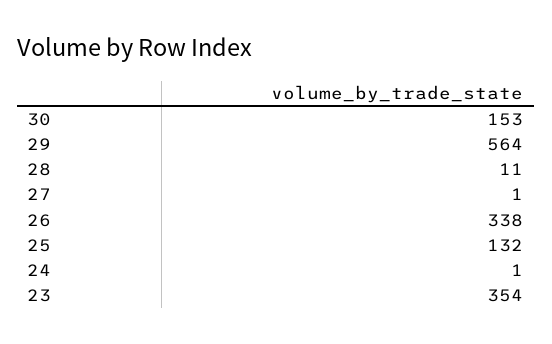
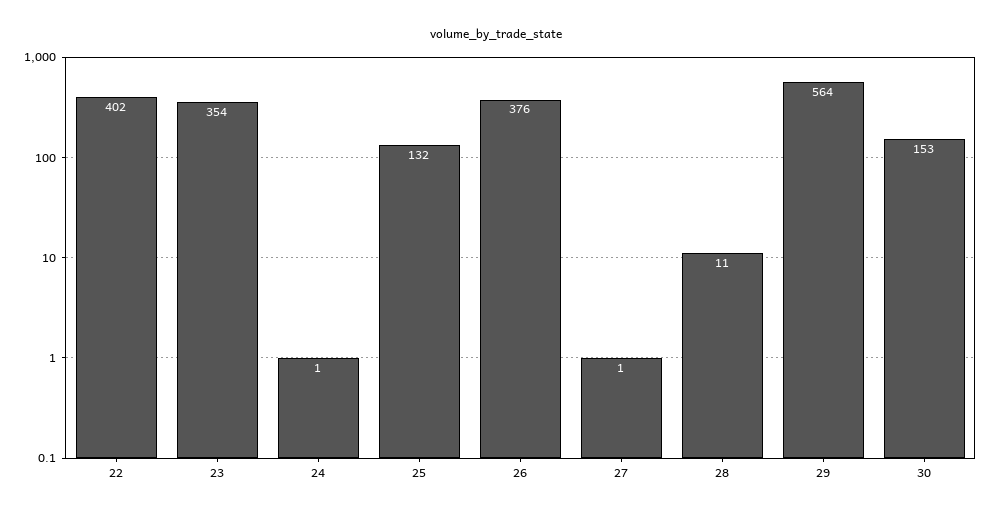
26: 338 -> 376
22: none -> 402

